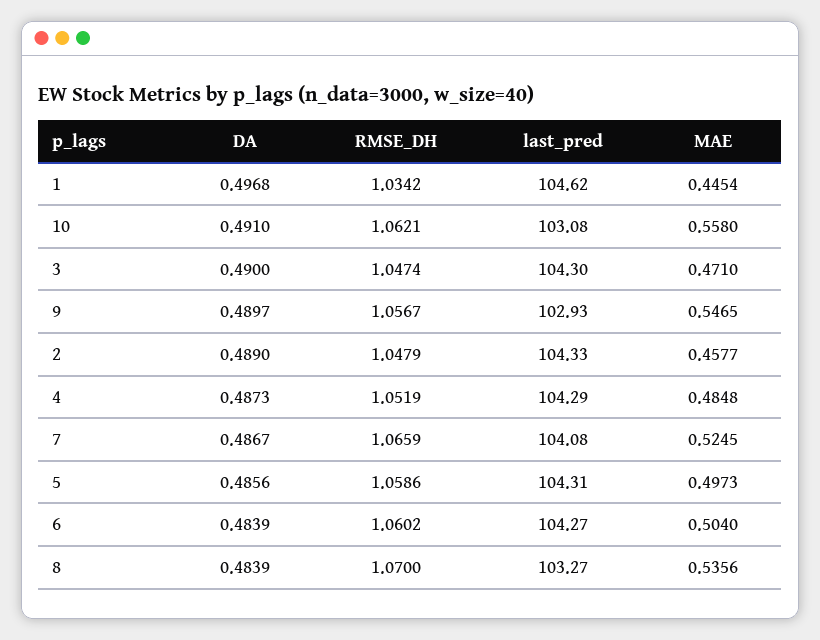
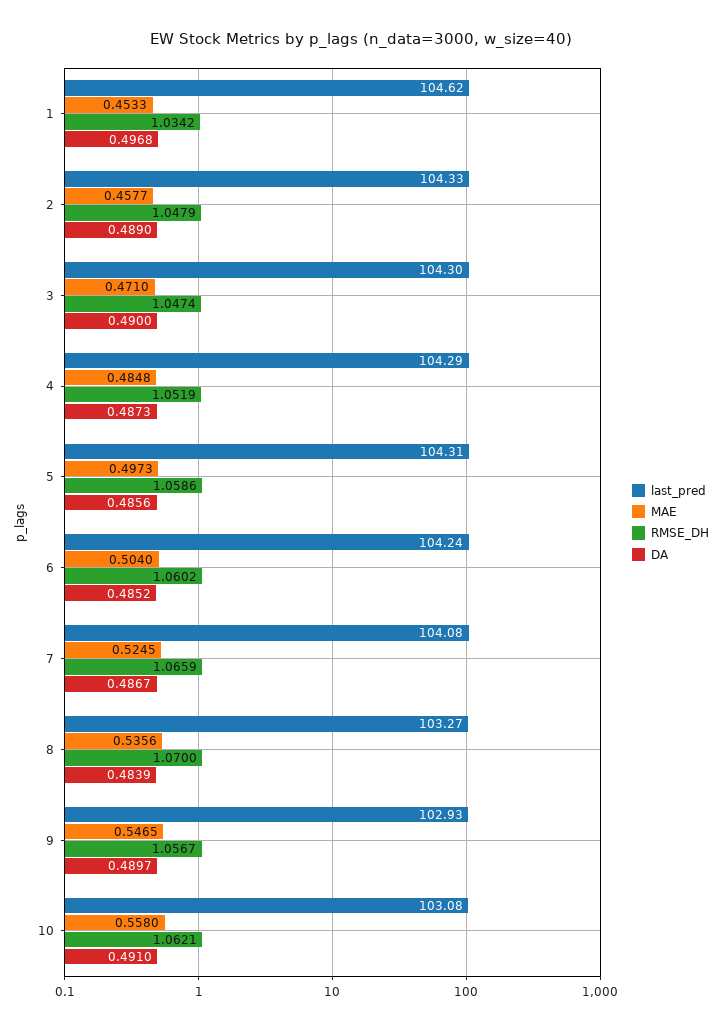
MAE, 1: 0.4454 -> 0.4533
DA, 6: 0.4839 -> 0.4852
last_pred, 6: 104.27 -> 104.24

